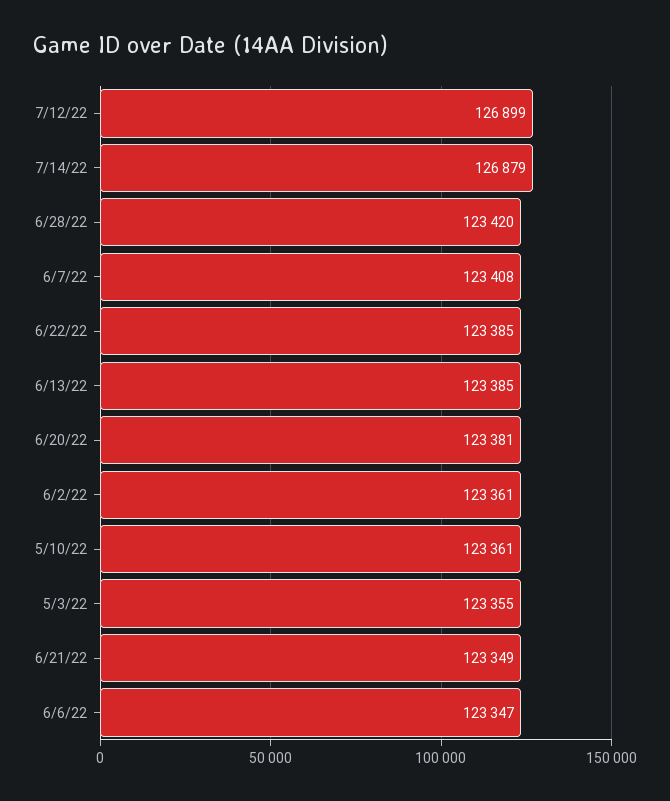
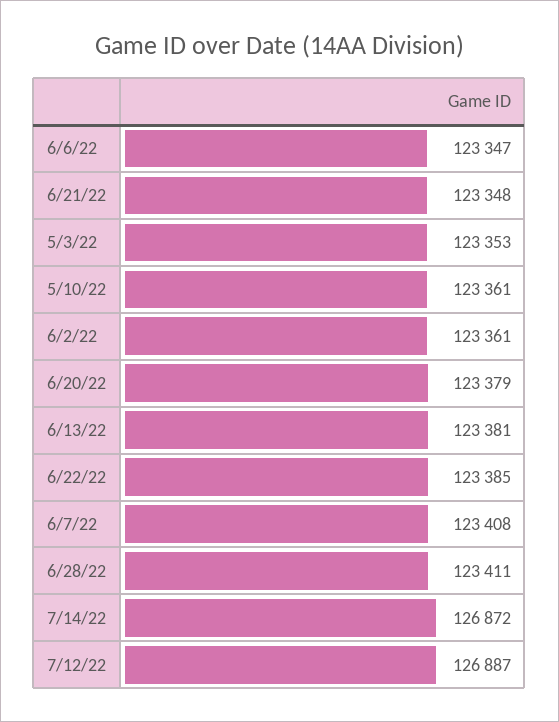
7/12/22: 126899 -> 126887
7/14/22: 126879 -> 126872
6/28/22: 123420 -> 123411
6/13/22: 123385 -> 123381
6/20/22: 123381 -> 123379
5/3/22: 123355 -> 123353
6/21/22: 123349 -> 123348

